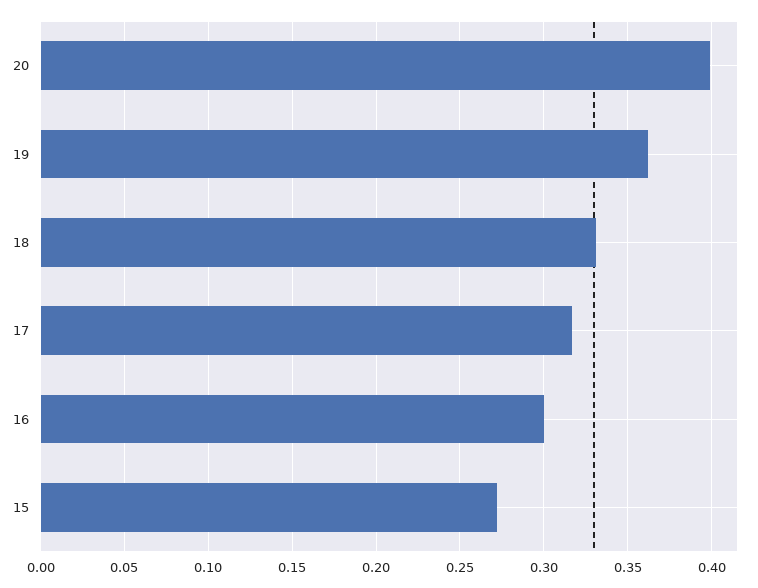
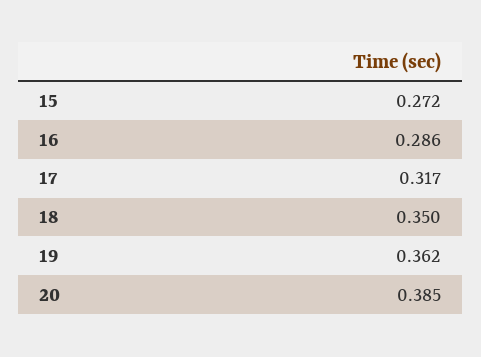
20: 0.4 -> 0.385
18: 0.33 -> 0.35
16: 0.3 -> 0.286

